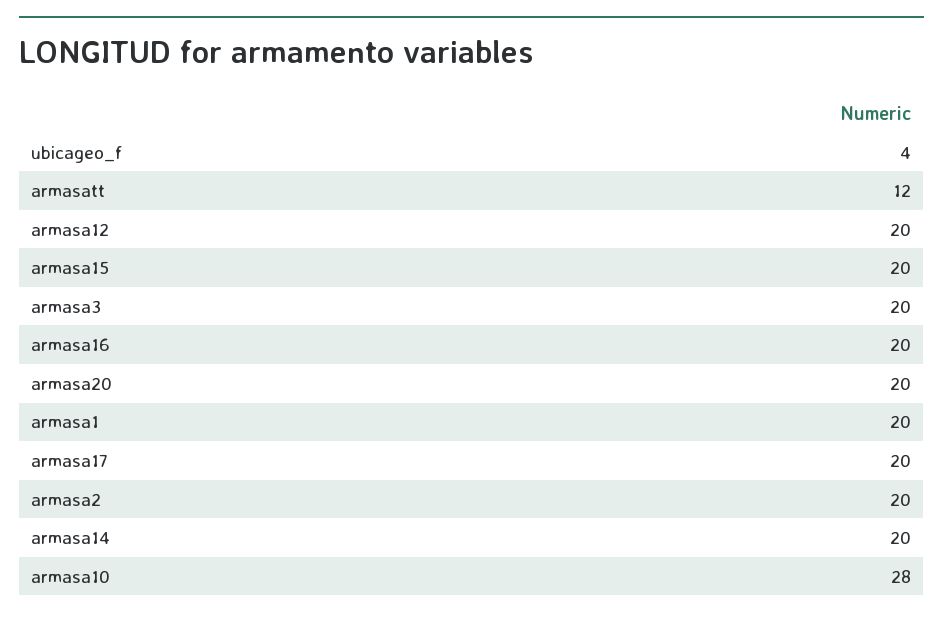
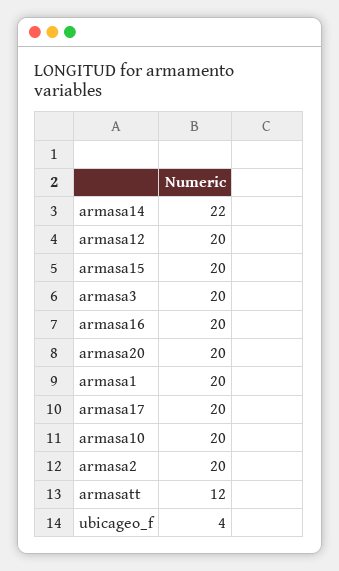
armasa14: 20 -> 22
armasa10: 28 -> 20

